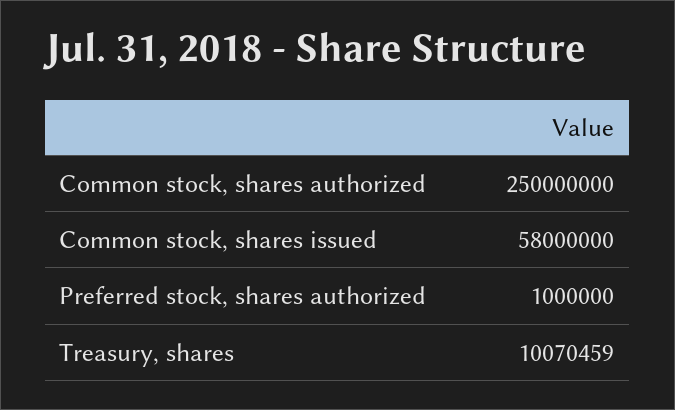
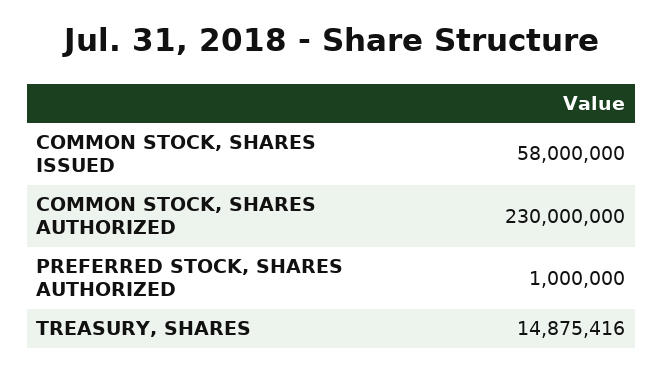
Common stock, shares authorized: 250000000 -> 230000000
Treasury, shares: 10070459 -> 14875416

